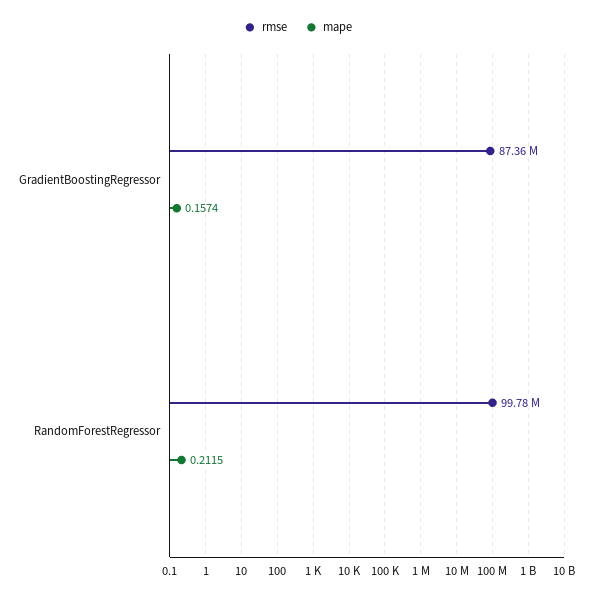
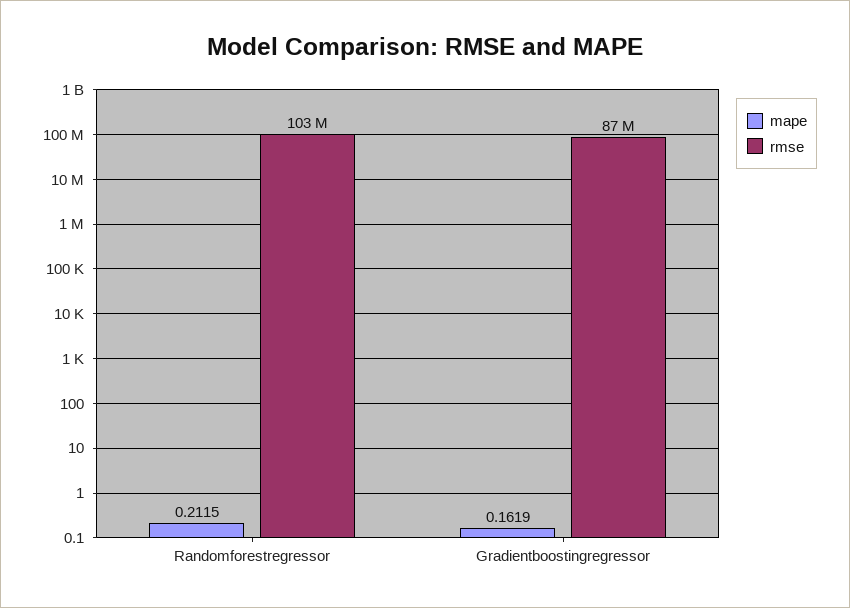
mape, GradientBoostingRegressor: 0.1574 -> 0.1619
rmse, RandomForestRegressor: 99780000 -> 103000000

